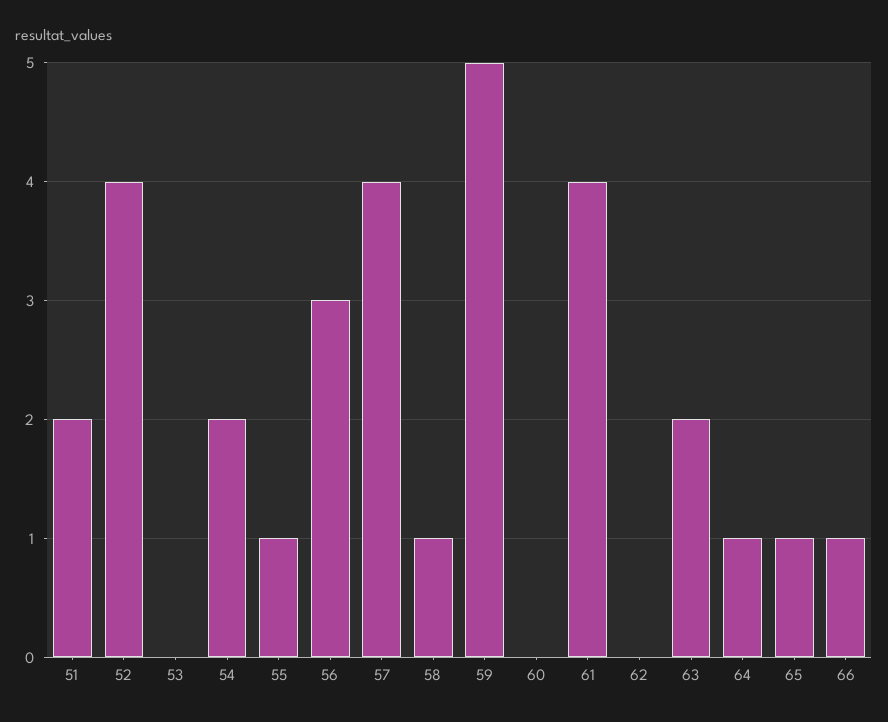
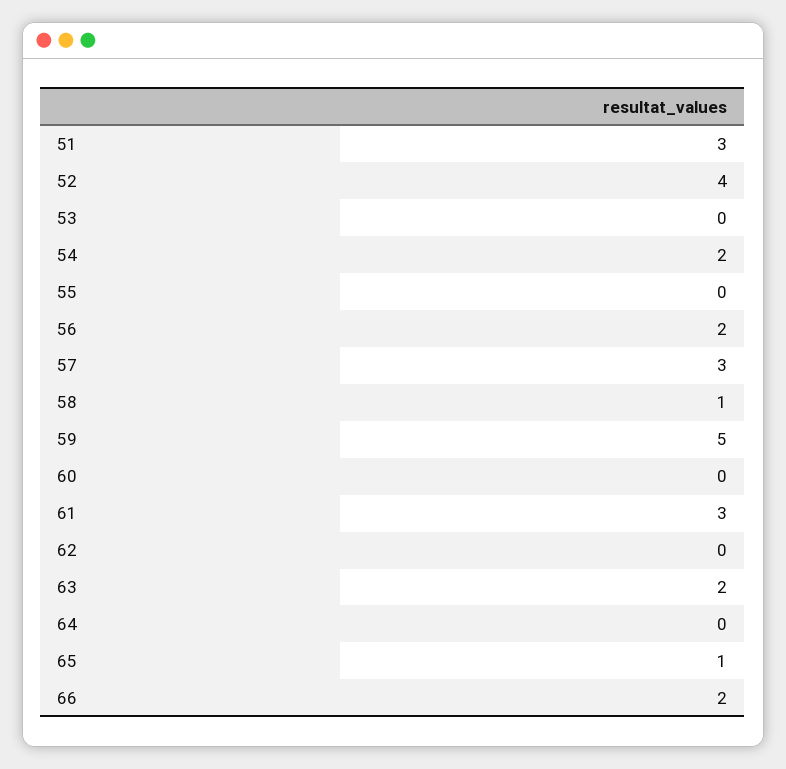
51: 2 -> 3
55: 1 -> 0
56: 3 -> 2
57: 4 -> 3
61: 4 -> 3
64: 1 -> 0
66: 1 -> 2

